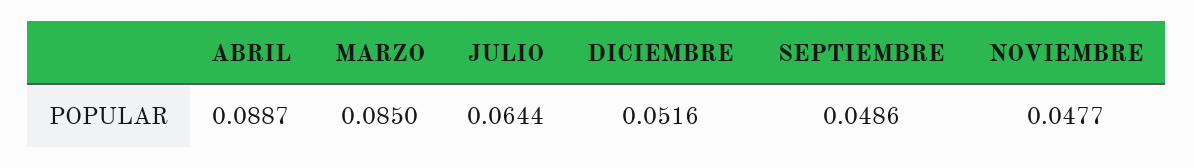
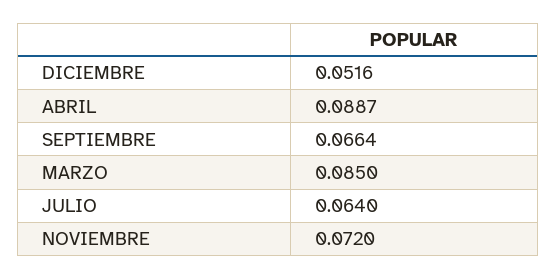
JULIO: 0.0644 -> 0.064
SEPTIEMBRE: 0.0486 -> 0.0664
NOVIEMBRE: 0.0477 -> 0.072

